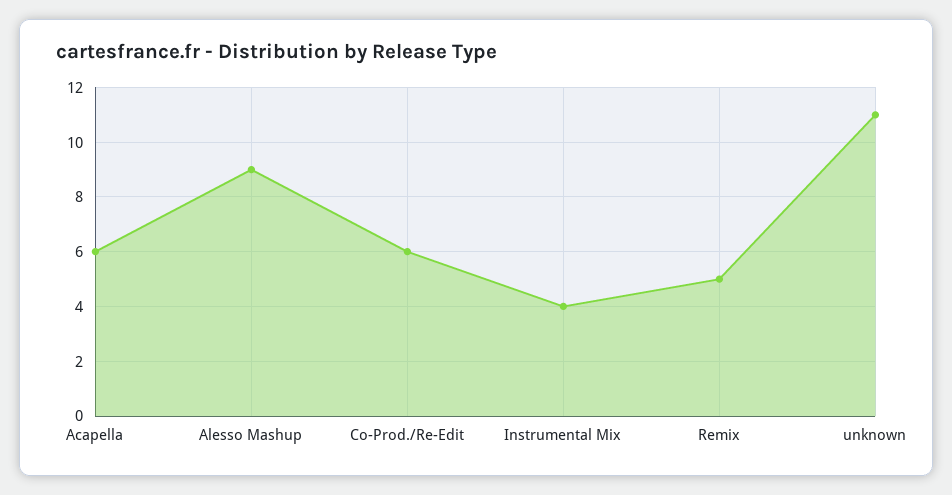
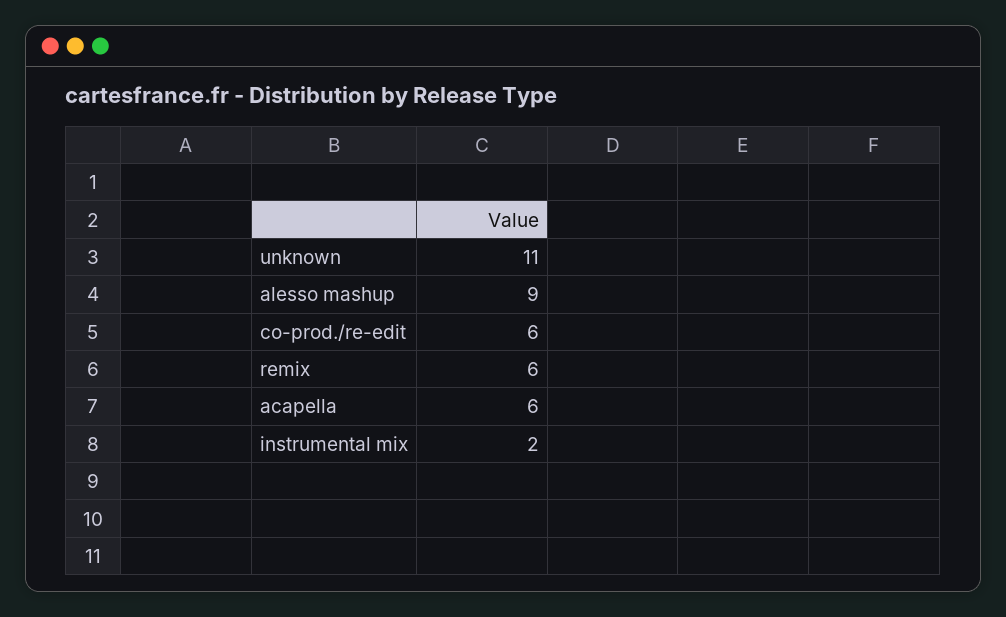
Instrumental Mix: 4 -> 2
Remix: 5 -> 6

